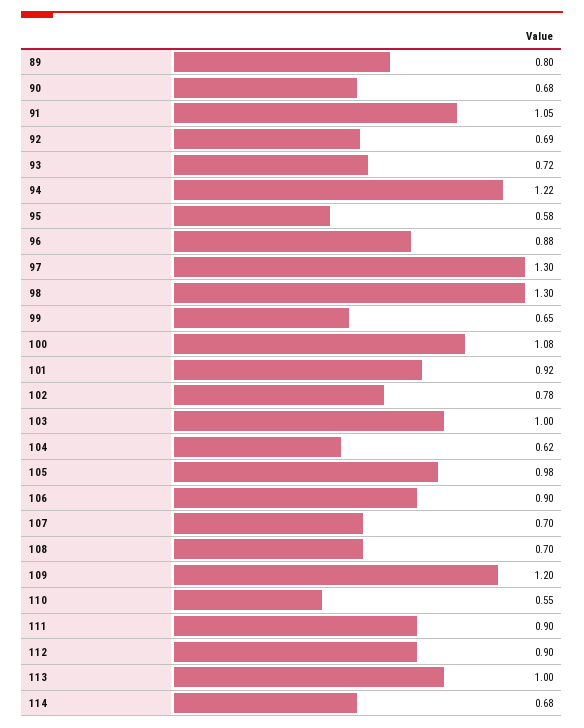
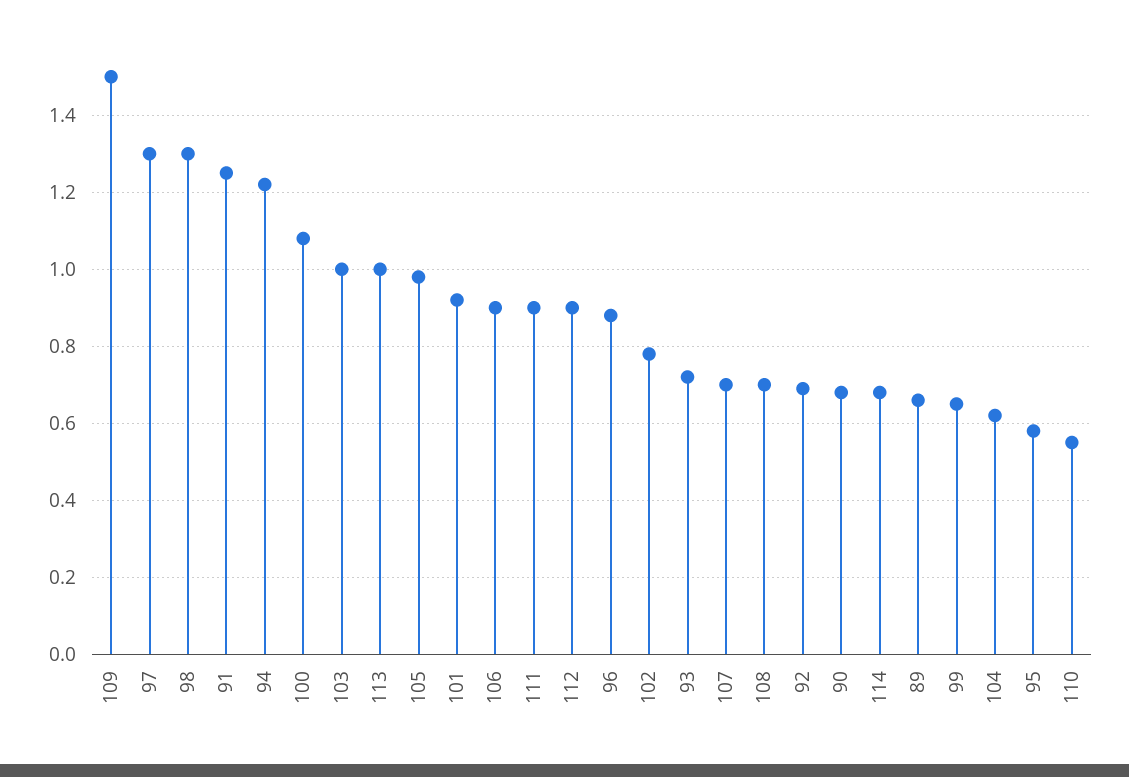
89: 0.8 -> 0.65
91: 1.05 -> 1.25
109: 1.2 -> 1.5

